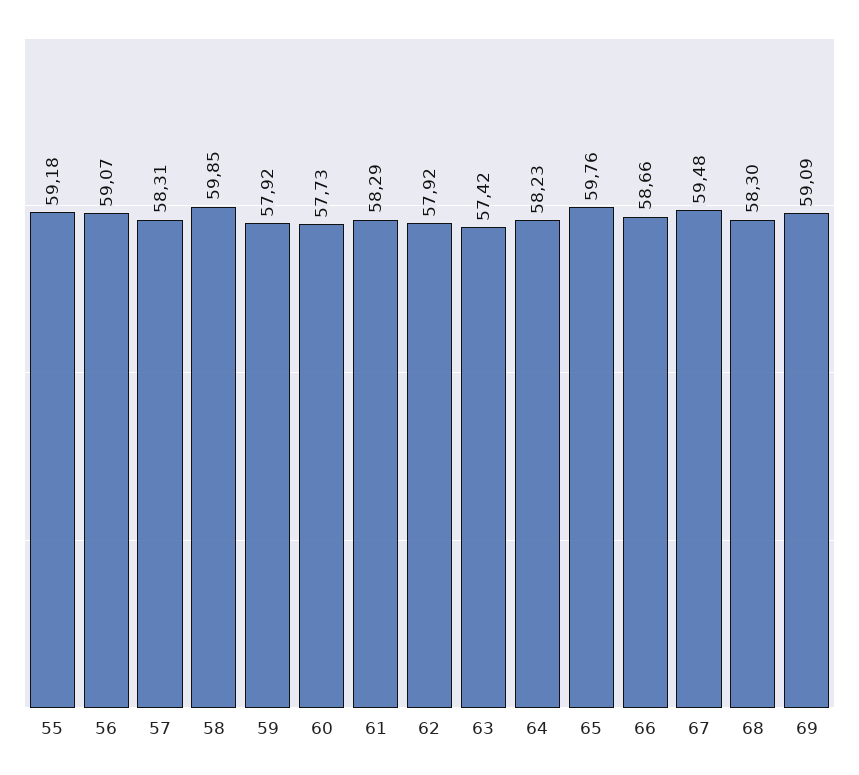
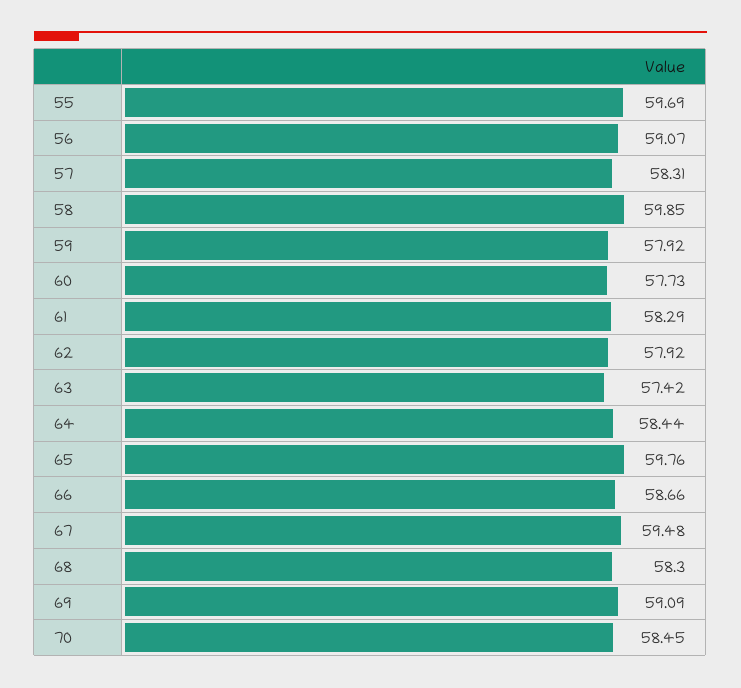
55: 59.18 -> 59.69
64: 58.23 -> 58.44
70: none -> 58.45

